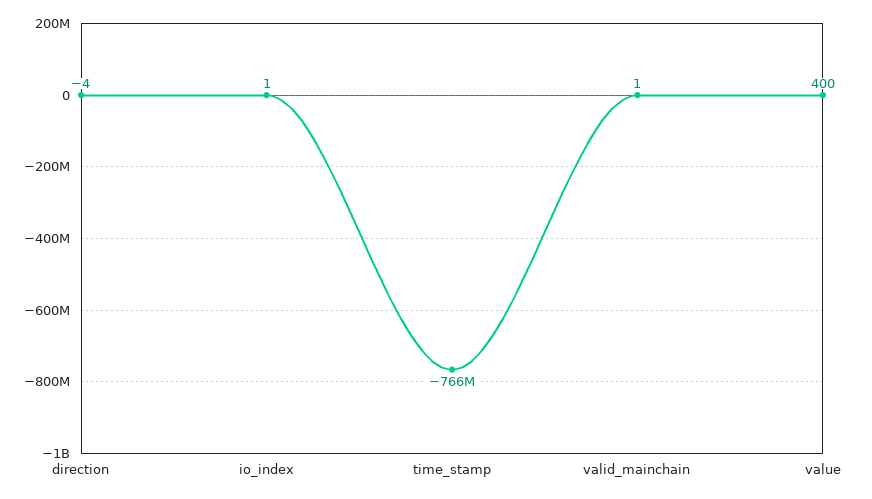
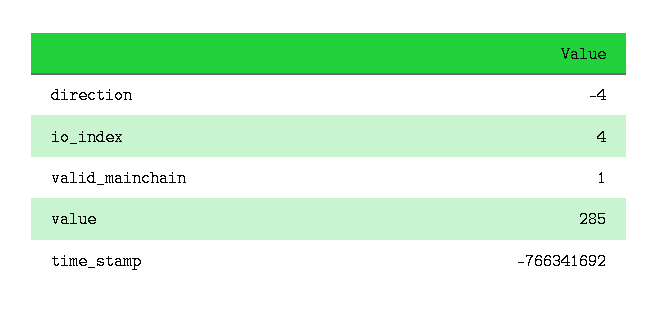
io_index: 1 -> 4
value: 400 -> 285

